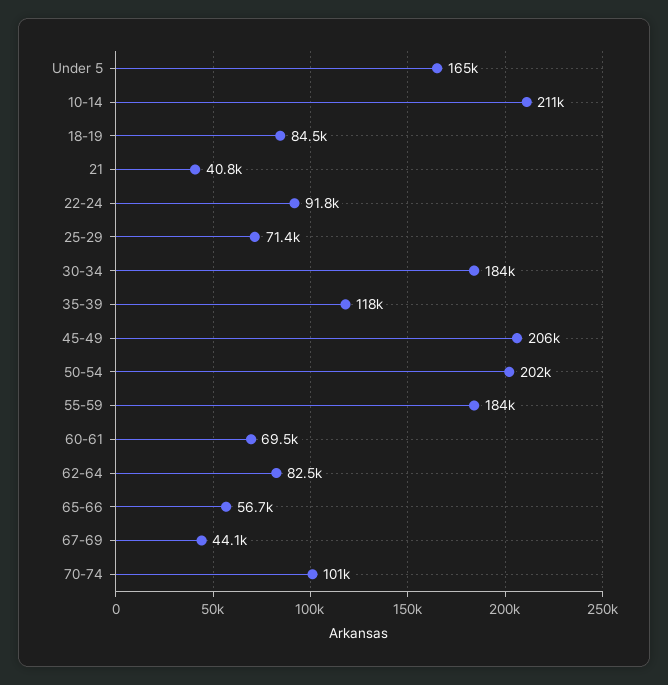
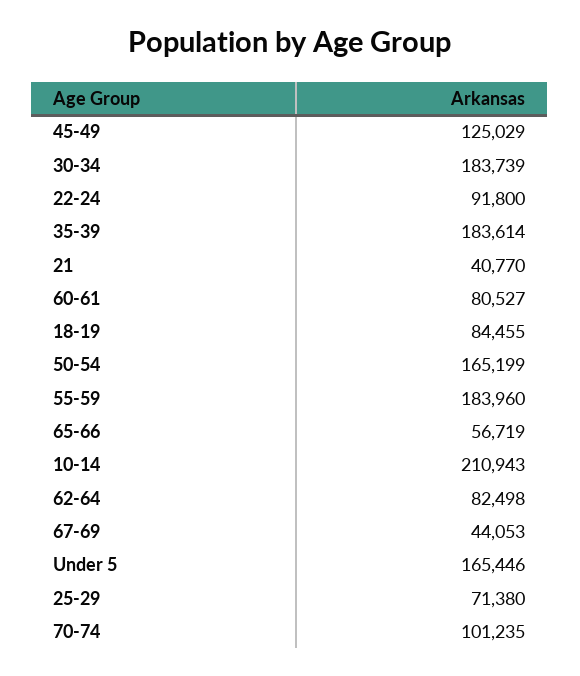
35-39: 118000 -> 183614
45-49: 206000 -> 125029
50-54: 202000 -> 165199
60-61: 69500 -> 80527

